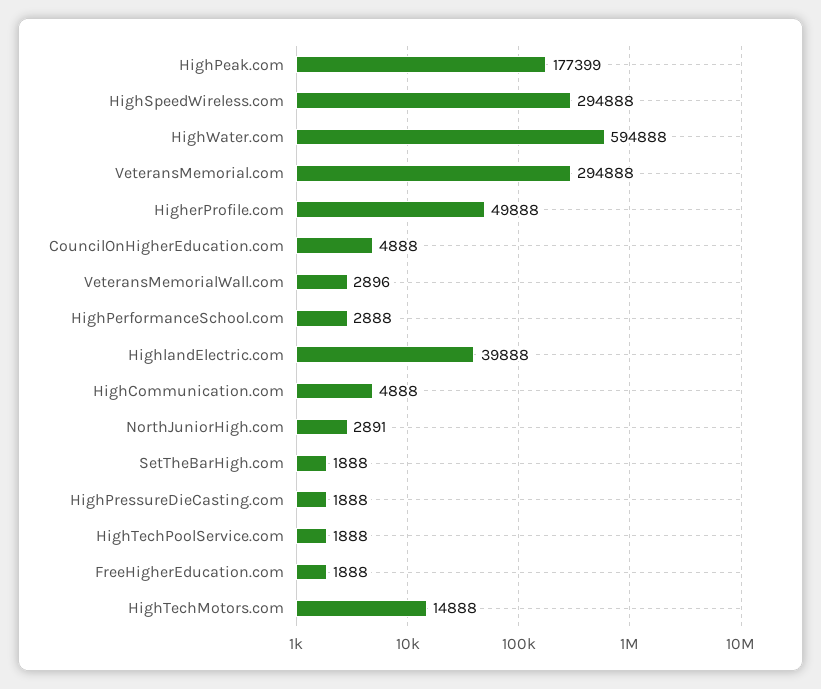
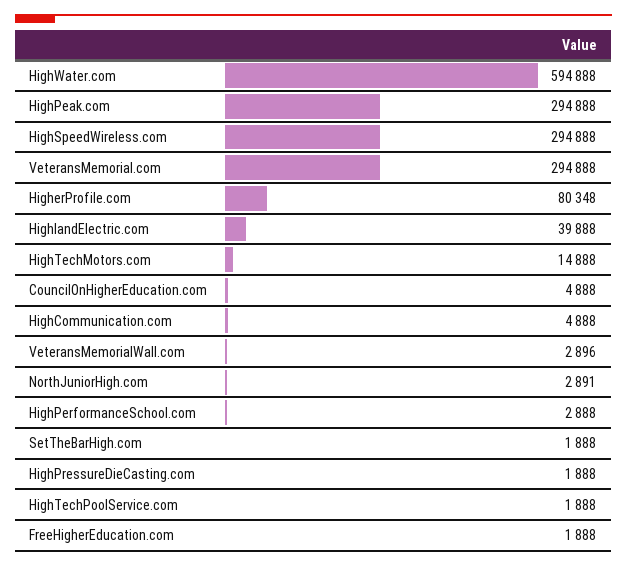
HighPeak.com: 177399 -> 294888
HigherProfile.com: 49888 -> 80348

